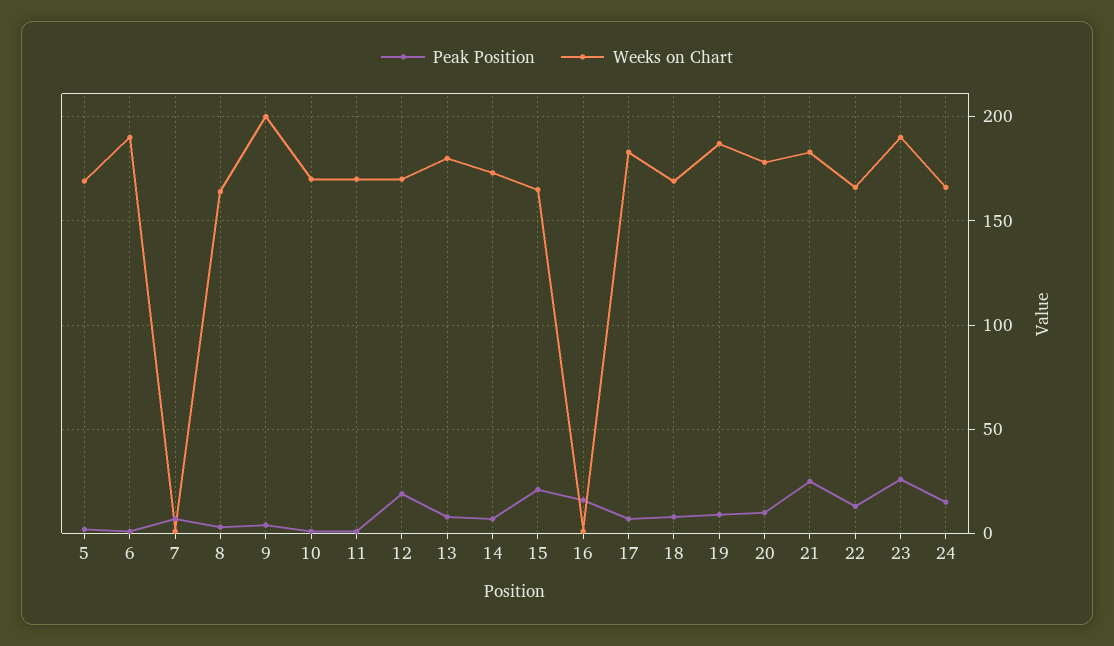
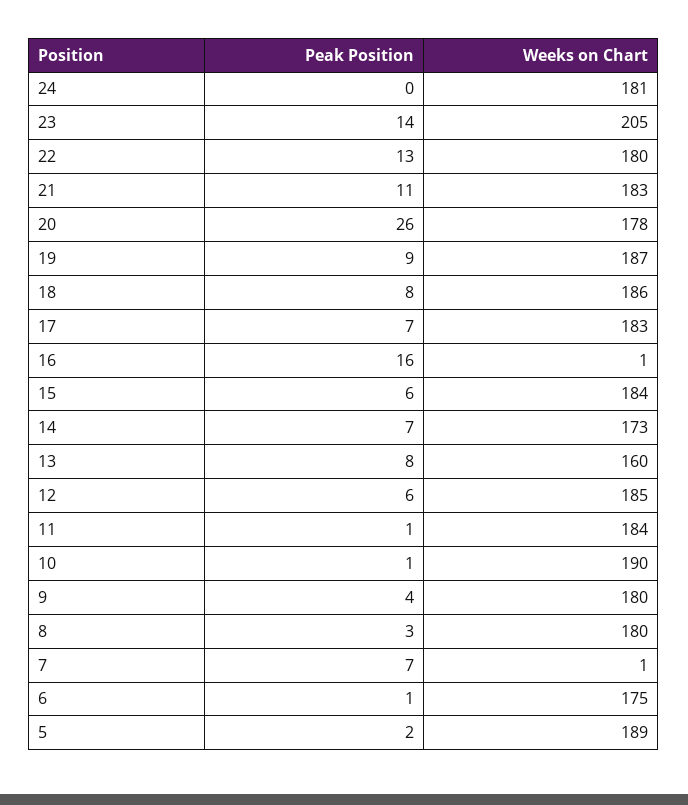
Weeks on Chart, 5: 170 -> 189
Weeks on Chart, 6: 190 -> 175
Weeks on Chart, 8: 165 -> 180
Weeks on Chart, 9: 200 -> 180
Weeks on Chart, 10: 170 -> 190
Weeks on Chart, 11: 170 -> 184
Peak Position, 12: 20 -> 6
Weeks on Chart, 12: 170 -> 185
Weeks on Chart, 13: 180 -> 160
Peak Position, 15: 20 -> 6
Weeks on Chart, 15: 165 -> 184
Weeks on Chart, 18: 170 -> 186
Peak Position, 20: 10 -> 26
Peak Position, 21: 25 -> 11
Weeks on Chart, 22: 165 -> 180
Peak Position, 23: 25 -> 14
Weeks on Chart, 23: 190 -> 205
Peak Position, 24: 15 -> 0
Weeks on Chart, 24: 165 -> 181

